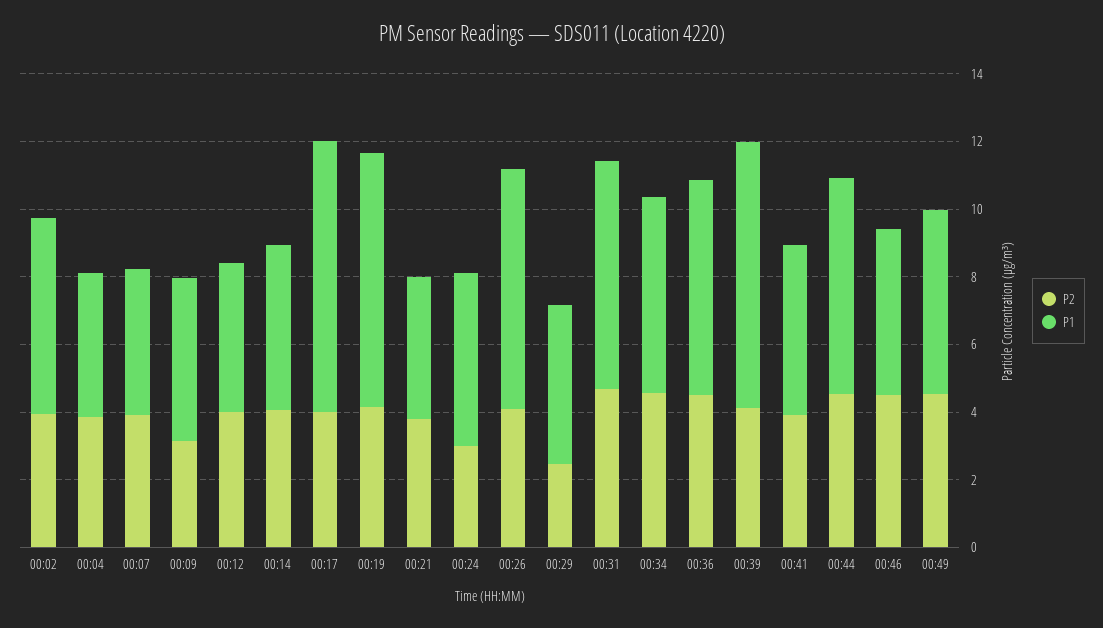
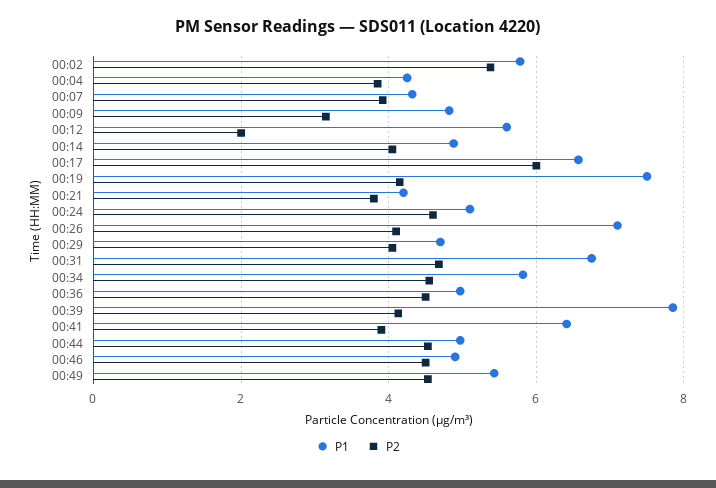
P2, 00:02: 4 -> 5.4
P2, 00:12: 4 -> 2
P1, 00:12: 4.5 -> 5.6
P2, 00:17: 4 -> 6
P1, 00:17: 8 -> 6.6
P2, 00:24: 3 -> 4.6
P2, 00:29: 2.5 -> 4
P1, 00:36: 6.5 -> 5
P1, 00:41: 5 -> 6.4
P1, 00:44: 6.5 -> 5

